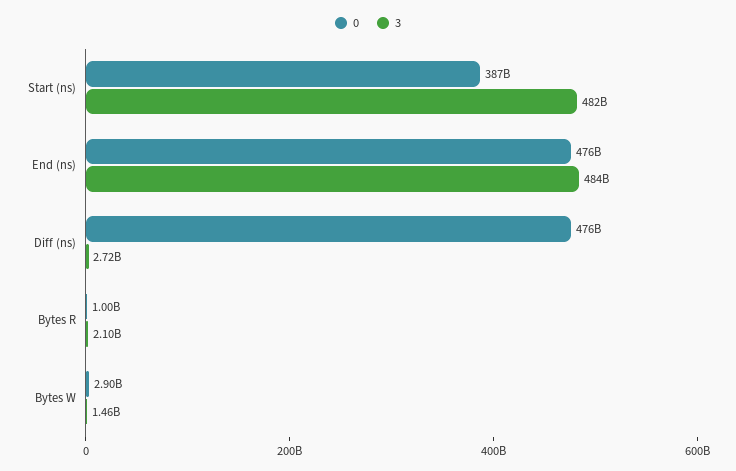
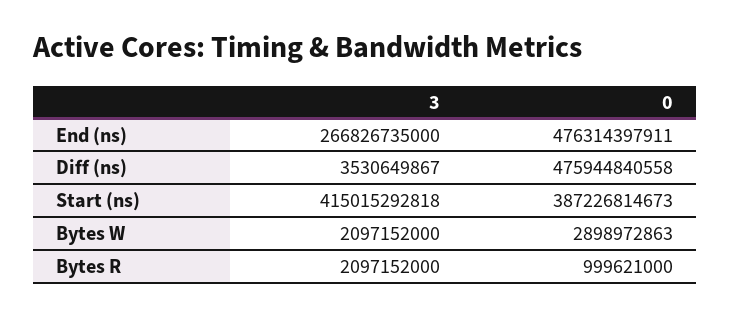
3, Start (ns): 482000000000 -> 415015292818
3, End (ns): 484000000000 -> 266826735000
3, Diff (ns): 2720000000 -> 3530649867
3, Bytes W: 1460000000 -> 2097152000

